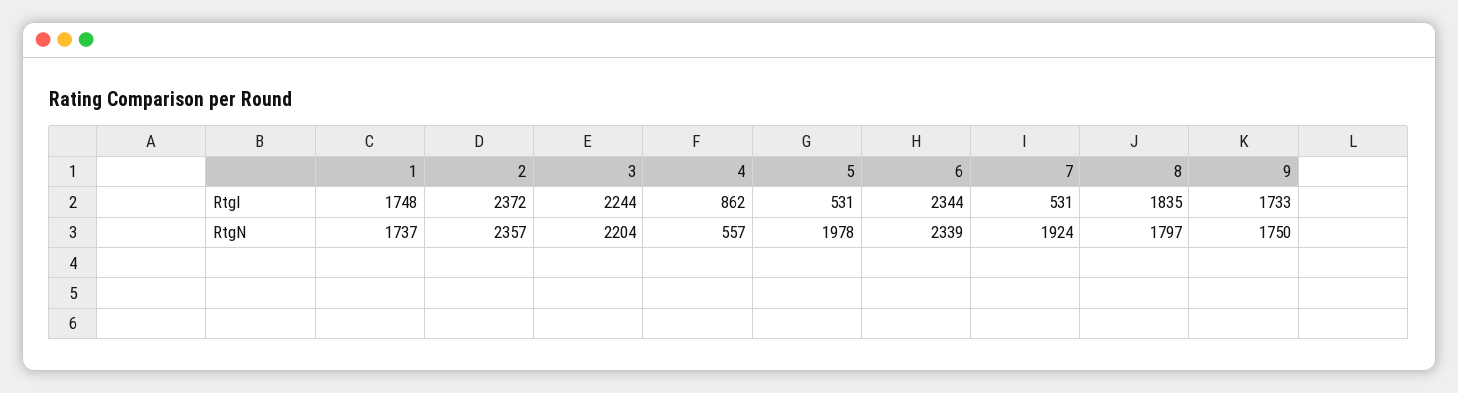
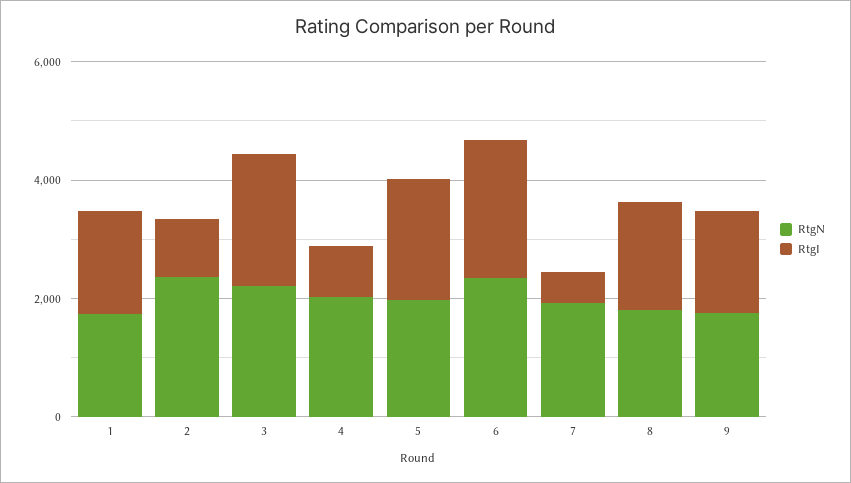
RtgI, 2: 2372 -> 1000
RtgI, 5: 531 -> 2000
RtgN, 4: 557 -> 2000

